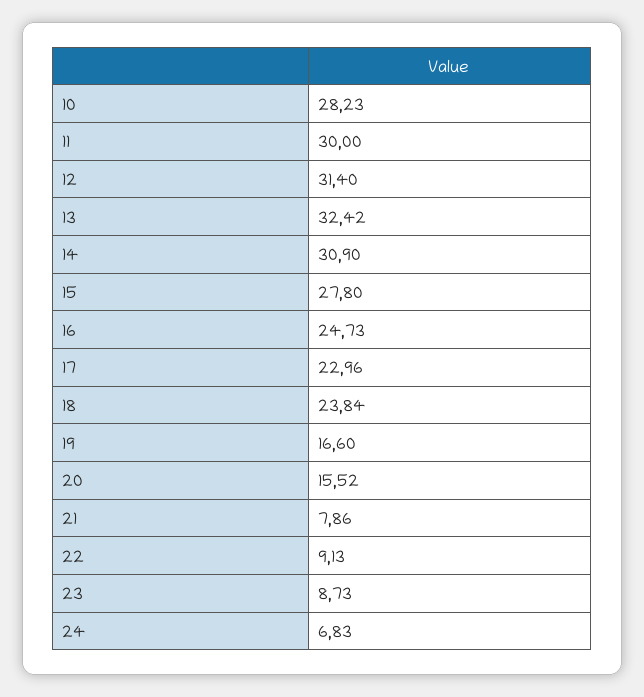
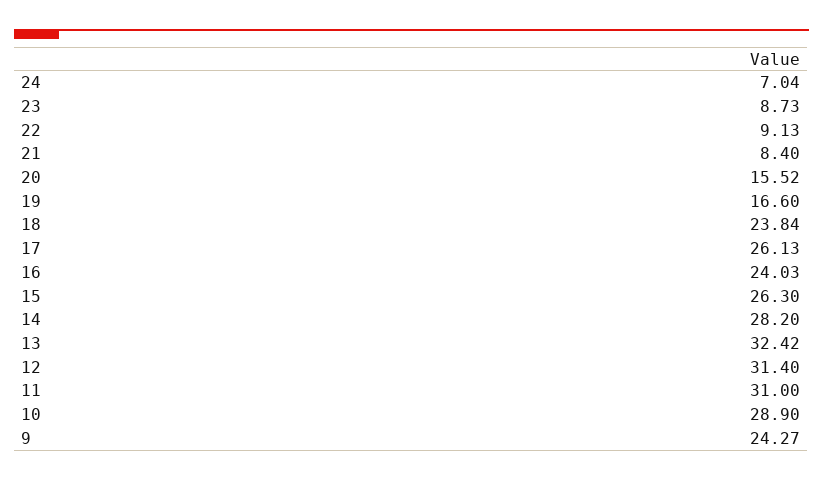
10: 28.23 -> 28.9
11: 30 -> 31
14: 30.9 -> 28.2
15: 27.8 -> 26.3
16: 24.73 -> 24.03
17: 22.96 -> 26.13
21: 7.86 -> 8.4
24: 6.83 -> 7.04
9: none -> 24.27

